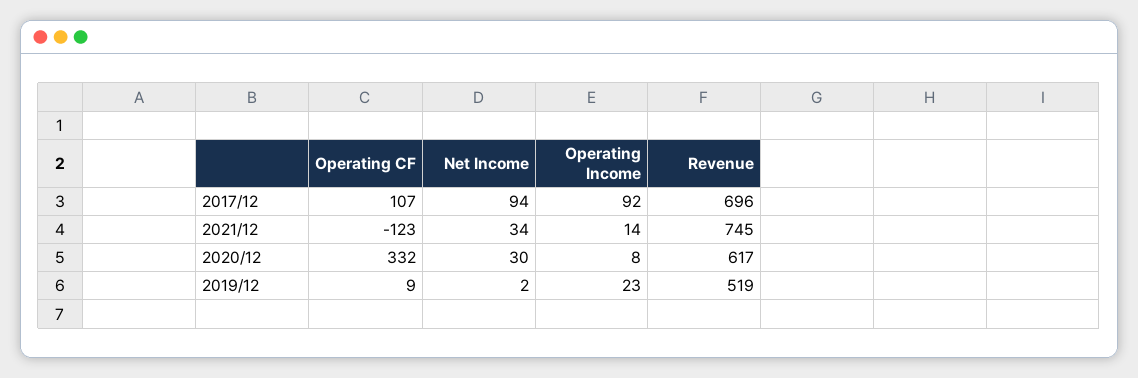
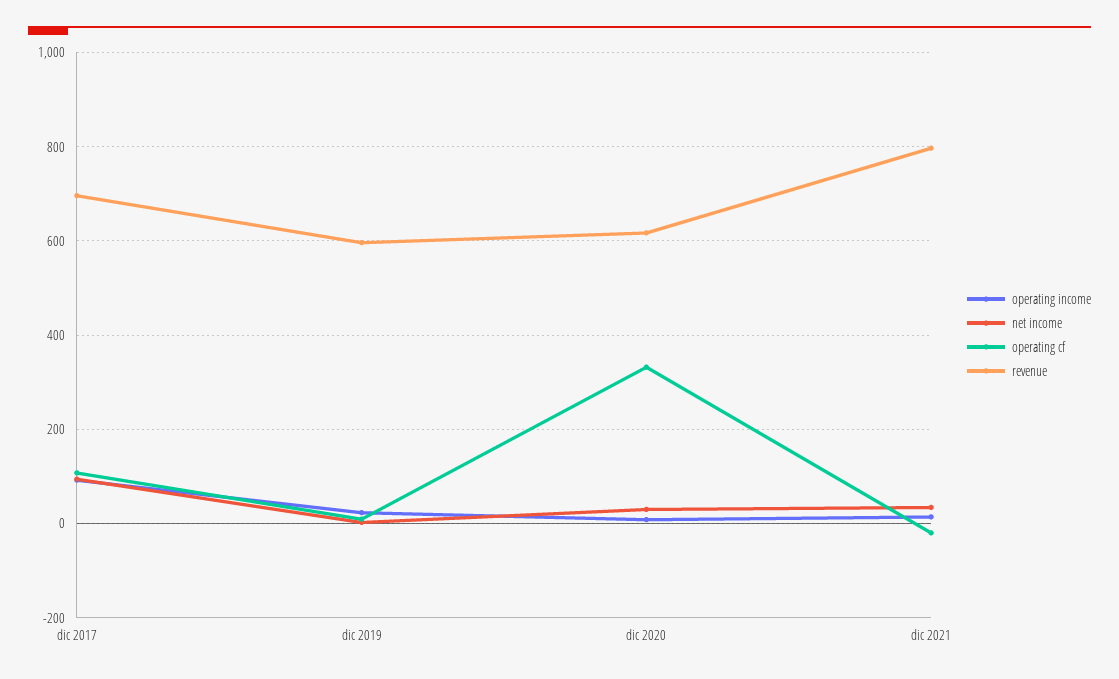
Operating CF, 2021/12: -123 -> -20
Revenue, 2021/12: 745 -> 800
Revenue, 2019/12: 519 -> 600

